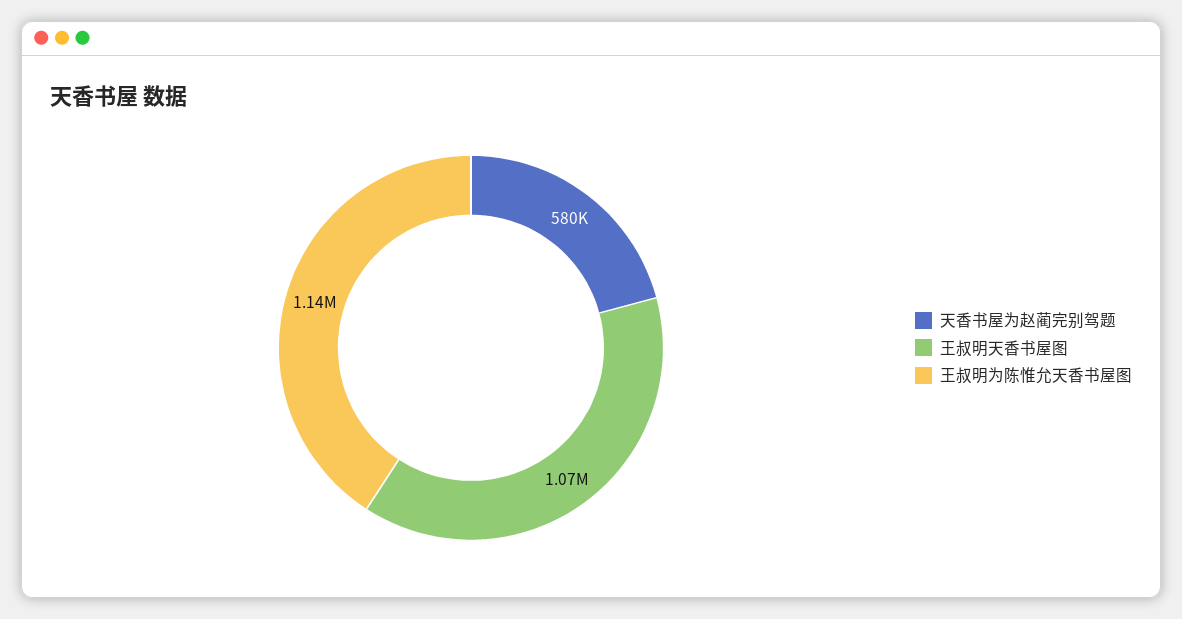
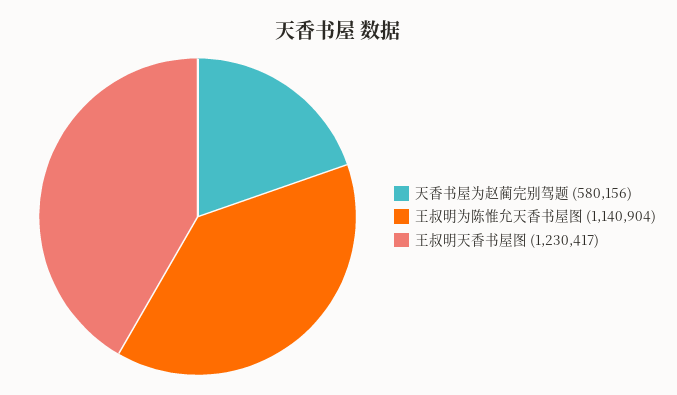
王叔明天香书屋图: 1070000 -> 1230417

